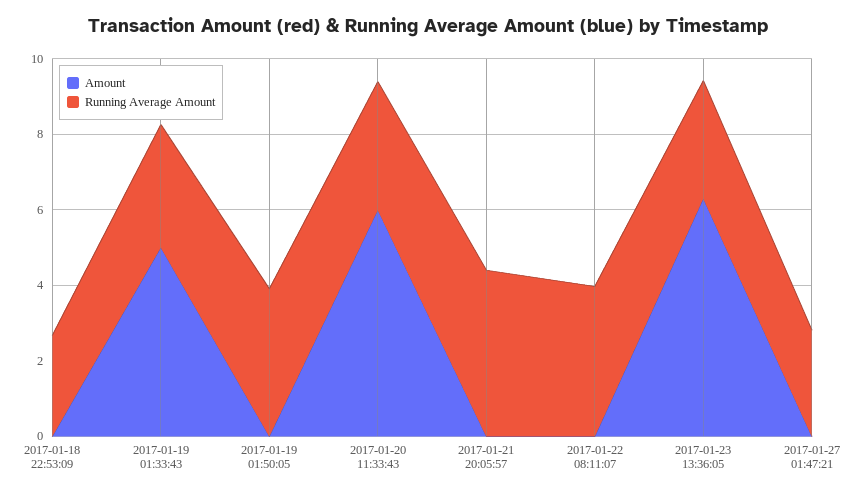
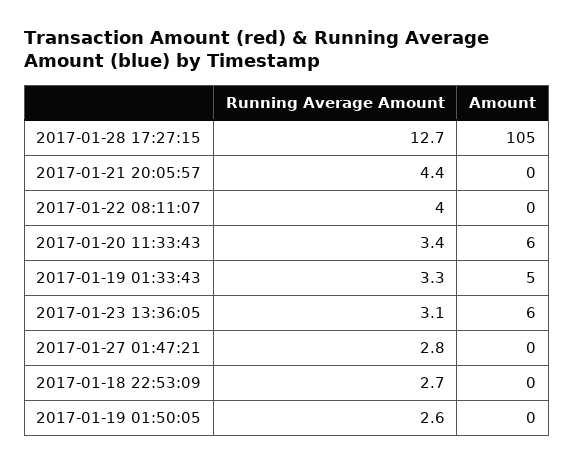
Running Average Amount, 2017-01-19 01:50:05: 4 -> 2.6
Running Average Amount, 2017-01-28 17:27:15: none -> 12.7
Amount, 2017-01-28 17:27:15: none -> 105

